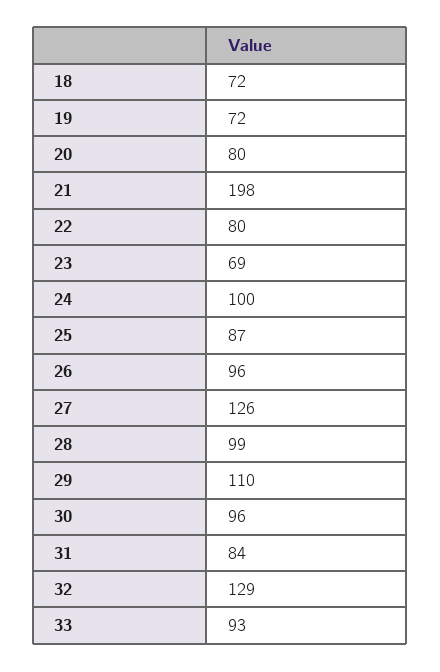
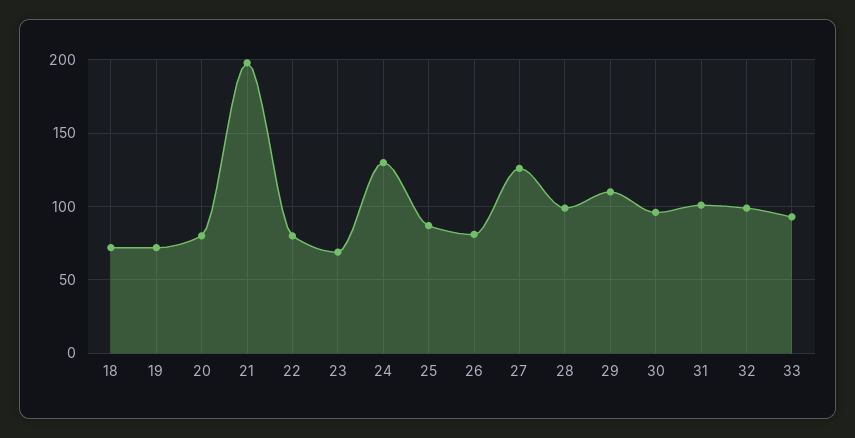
24: 100 -> 130
26: 96 -> 80
31: 84 -> 100
32: 129 -> 100

